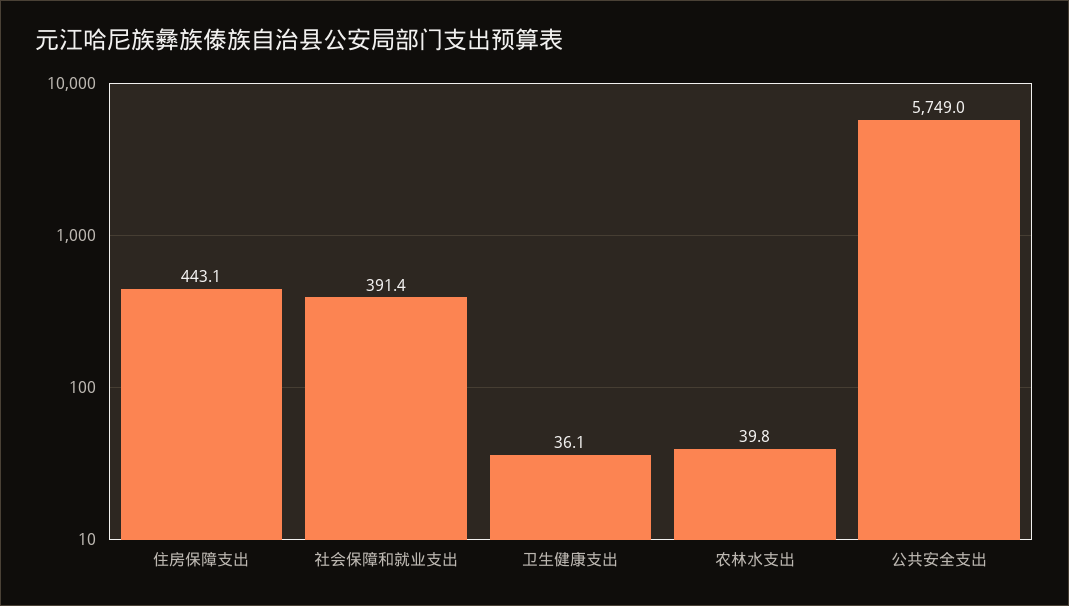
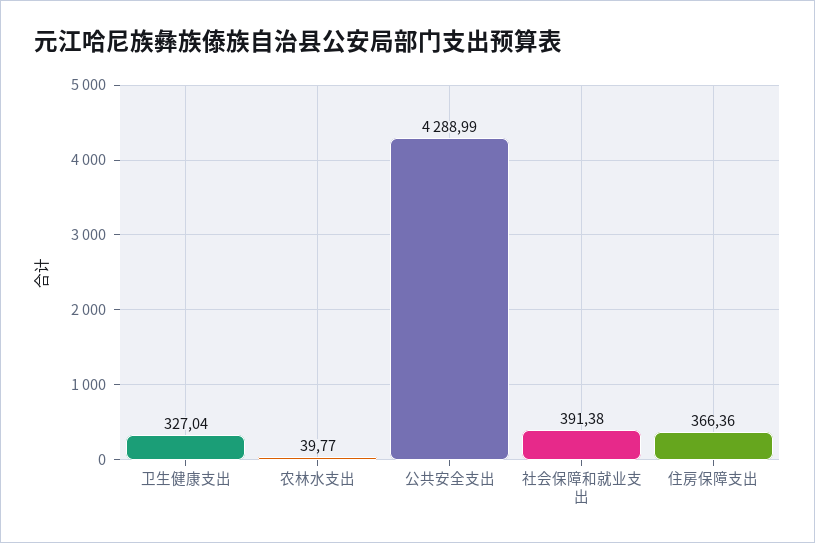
住房保障支出: 443.1 -> 366.36
卫生健康支出: 36.1 -> 327.04
公共安全支出: 5749 -> 4288.99

